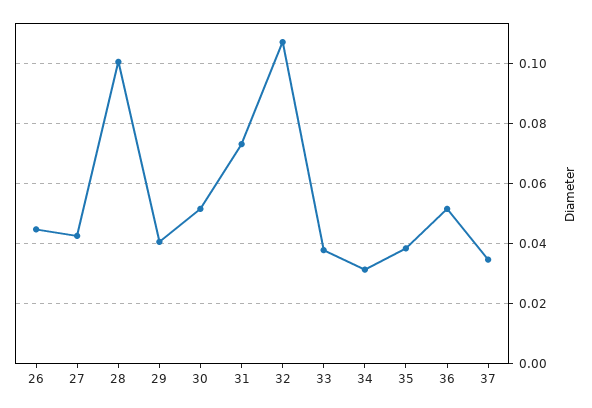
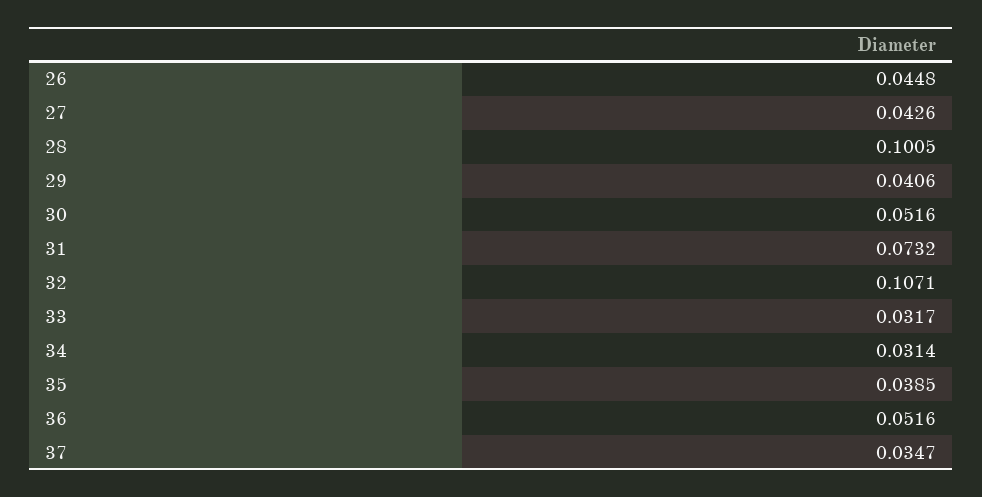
33: 0.038 -> 0.0317

